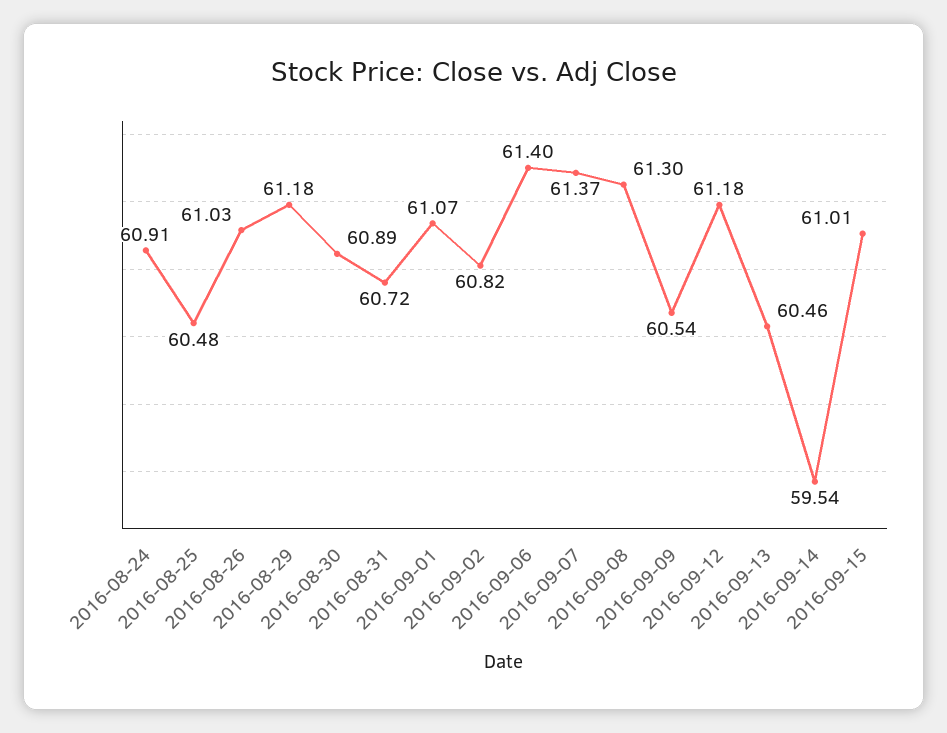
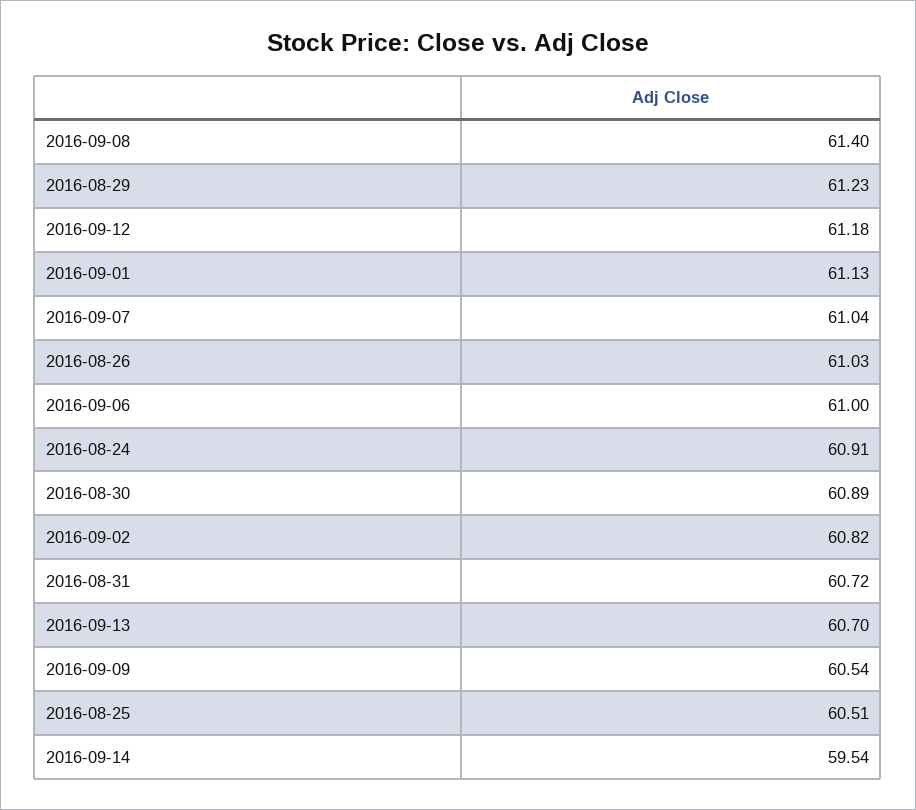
2016-08-25: 60.48 -> 60.51
2016-08-29: 61.18 -> 61.23
2016-09-01: 61.07 -> 61.13
2016-09-06: 61.4 -> 61
2016-09-07: 61.37 -> 61.04
2016-09-08: 61.3 -> 61.4
2016-09-13: 60.46 -> 60.7
2016-09-15: 61.01 -> none

